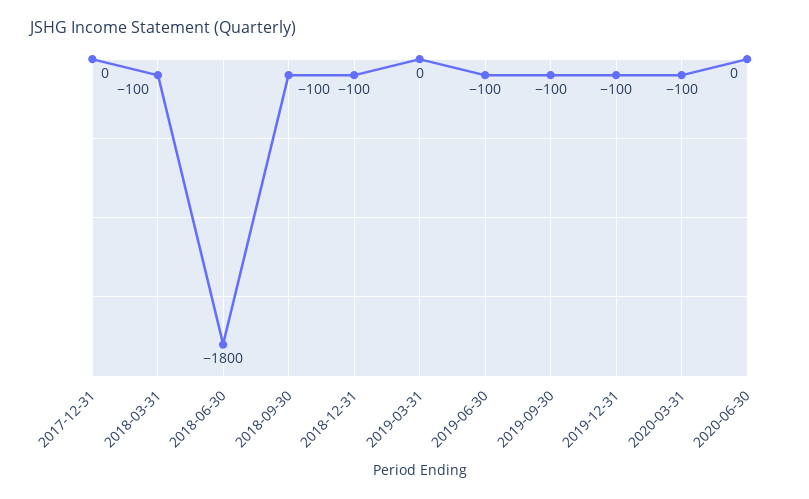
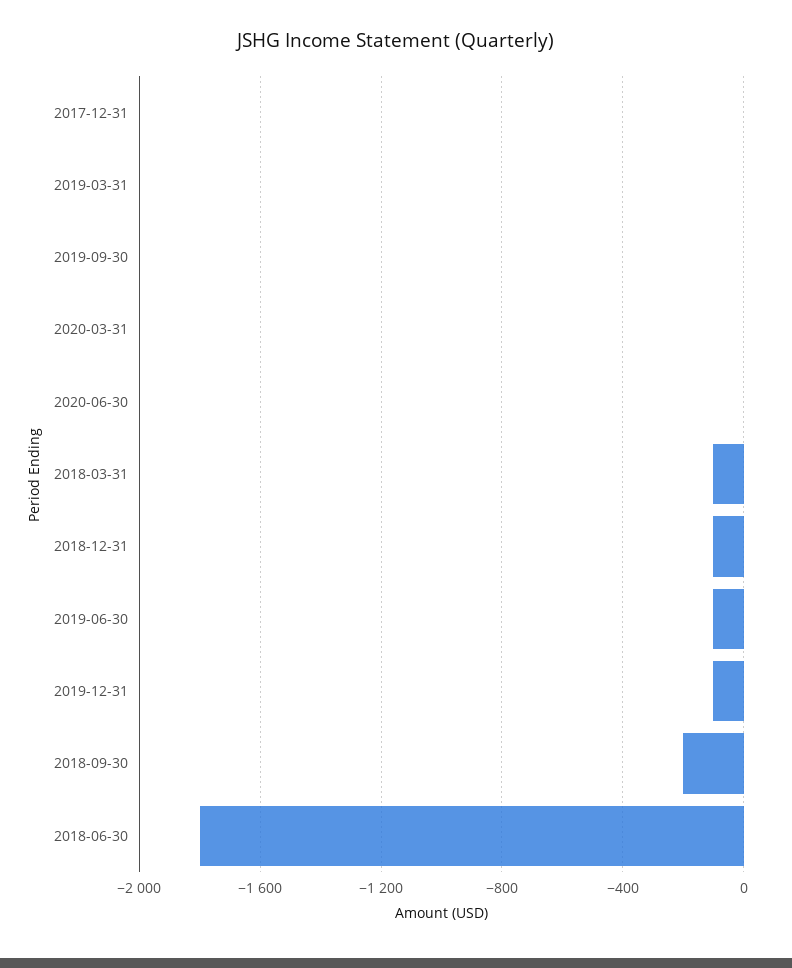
2018-09-30: -100 -> -200
2019-09-30: -100 -> 0
2020-03-31: -100 -> 0

